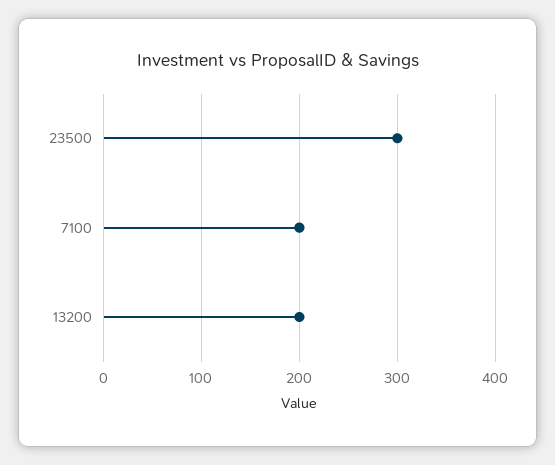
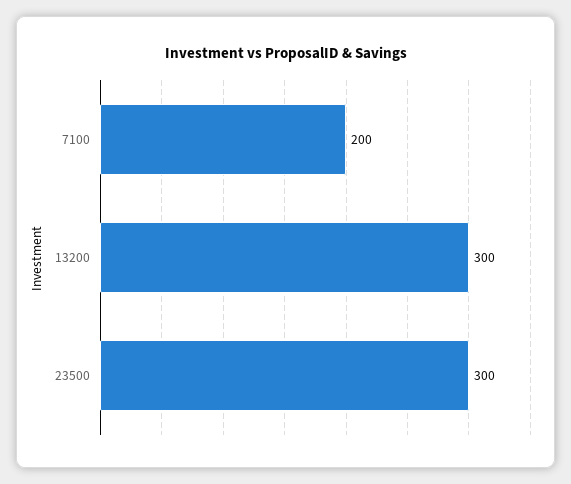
13200: 200 -> 300

